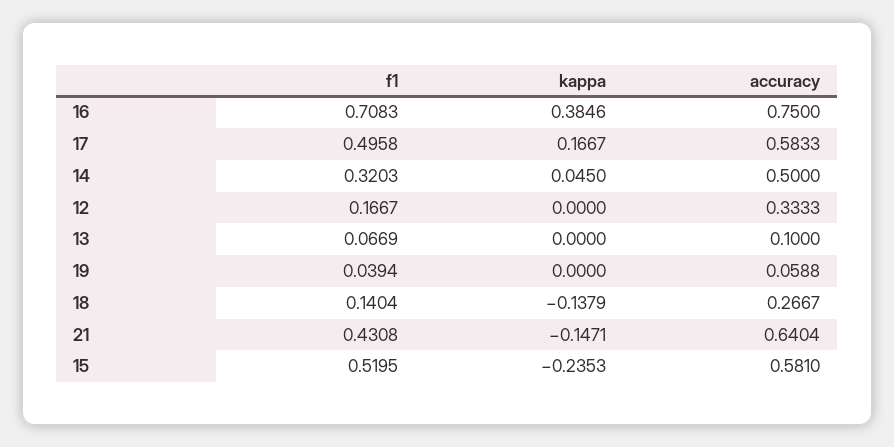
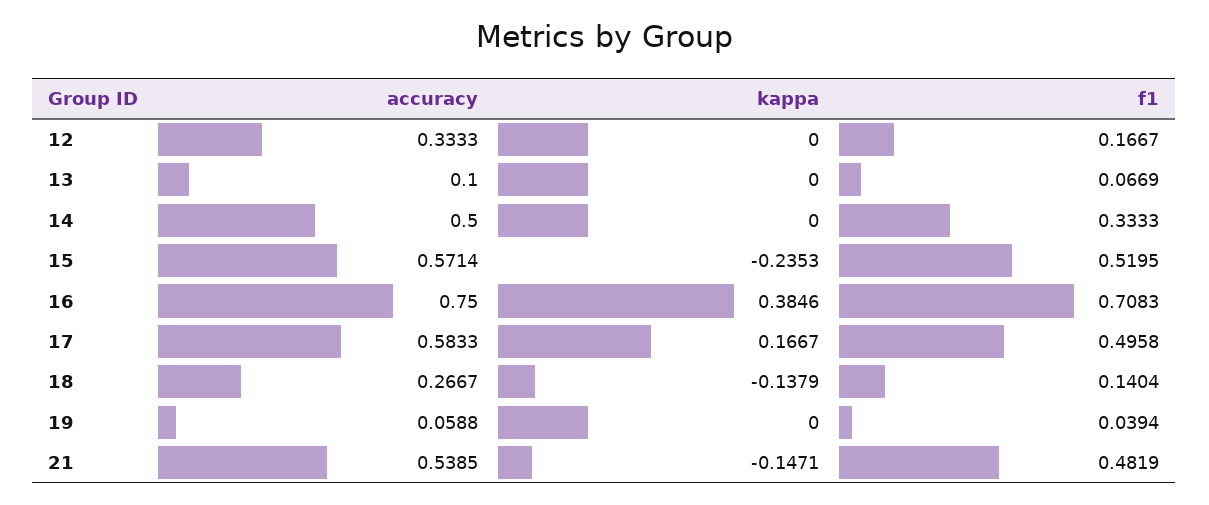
f1, 14: 0.3203 -> 0.3333
kappa, 14: 0.045 -> 0
f1, 21: 0.4308 -> 0.4819
accuracy, 21: 0.6404 -> 0.5385
accuracy, 15: 0.581 -> 0.5714

